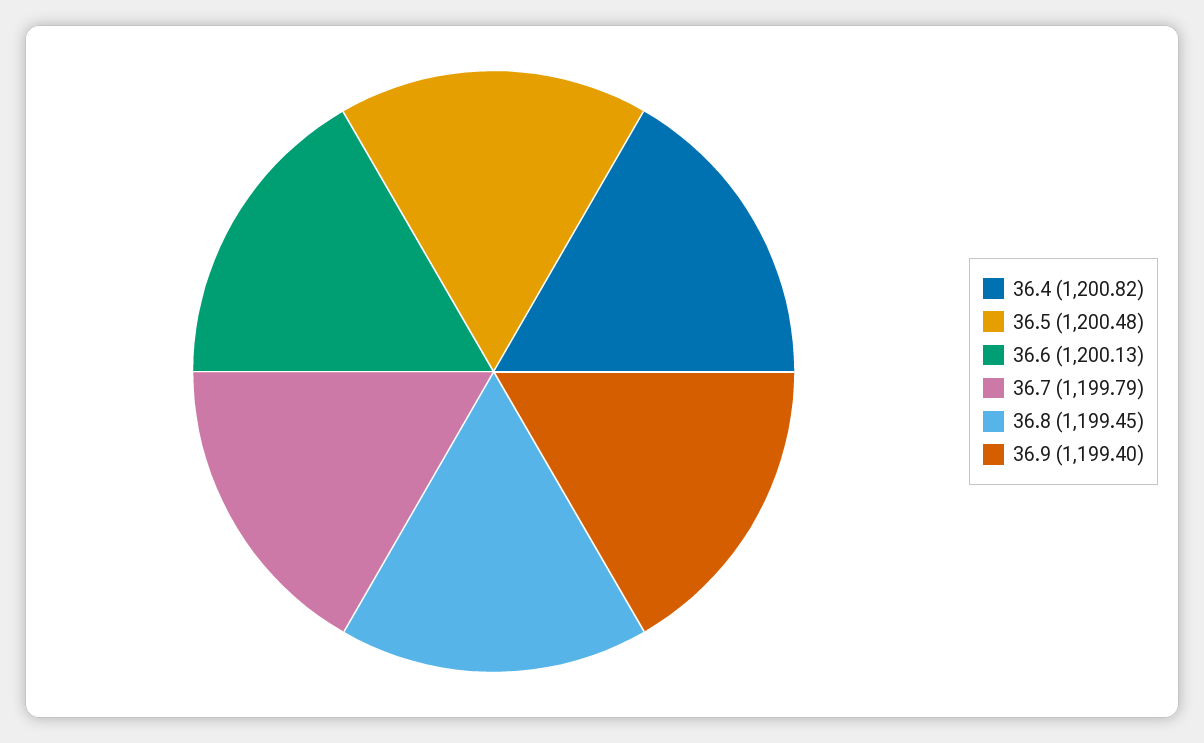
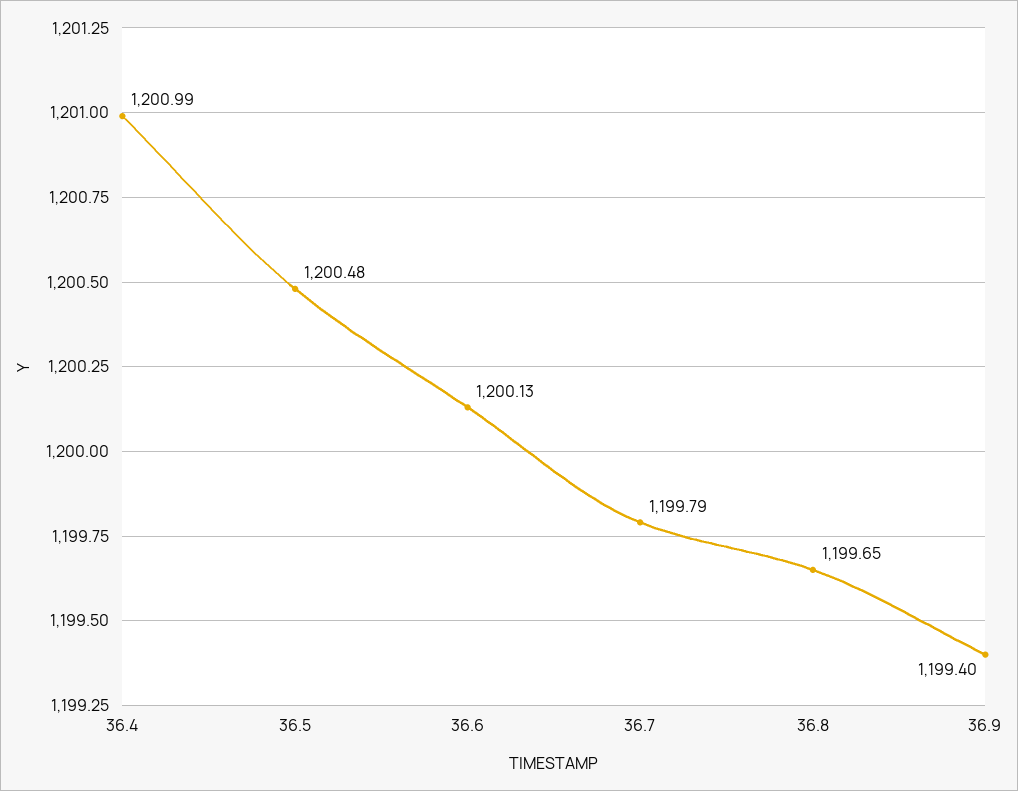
36.4: 1200.82 -> 1200.99
36.8: 1199.45 -> 1199.65

